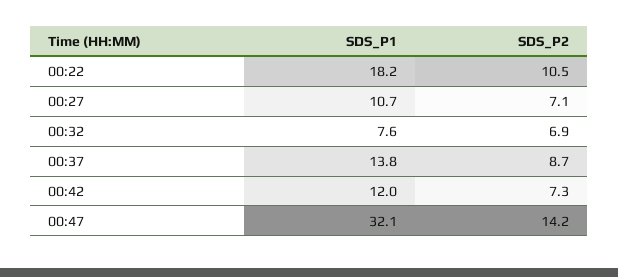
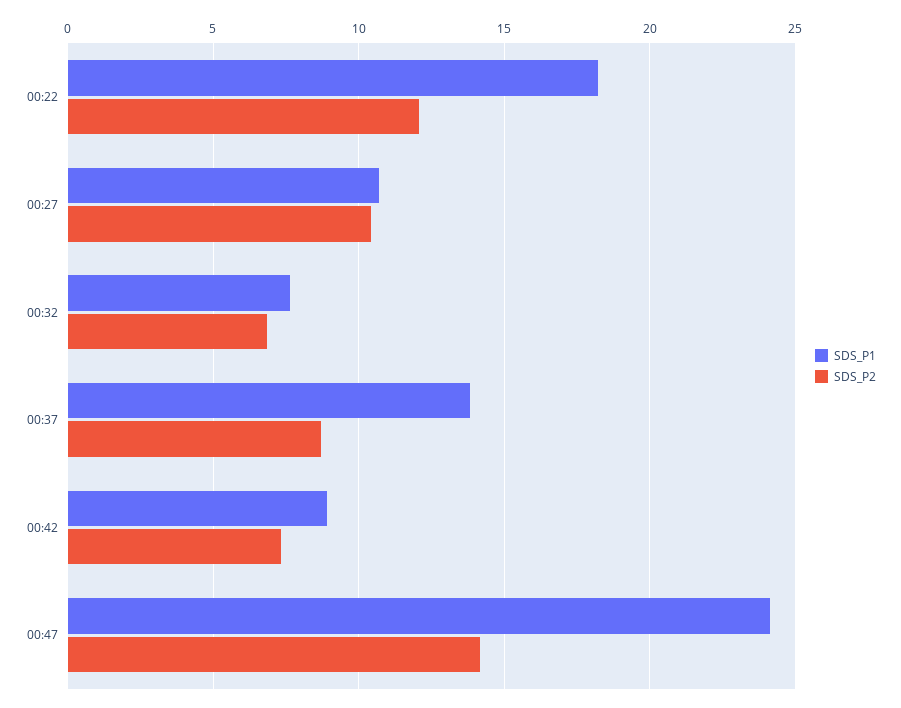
SDS_P2, 00:22: 10.5 -> 12
SDS_P2, 00:27: 7.1 -> 10.5
SDS_P1, 00:42: 12 -> 9
SDS_P1, 00:47: 32.1 -> 24

